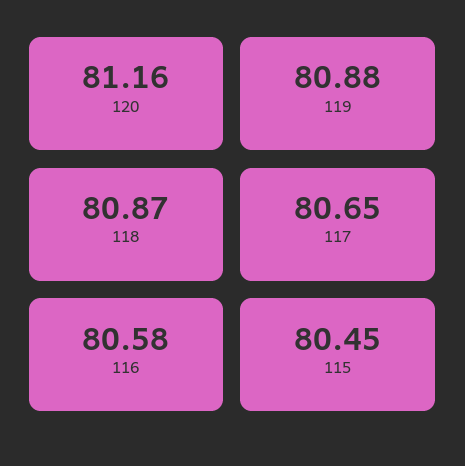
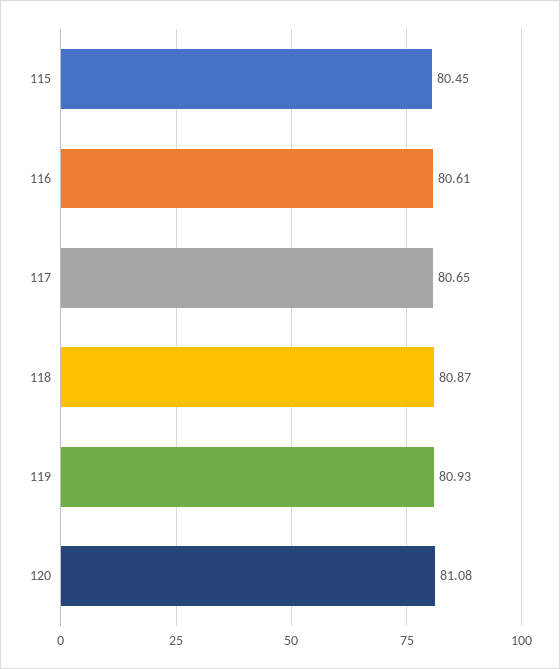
120: 81.16 -> 81.08
119: 80.88 -> 80.93
116: 80.58 -> 80.61

